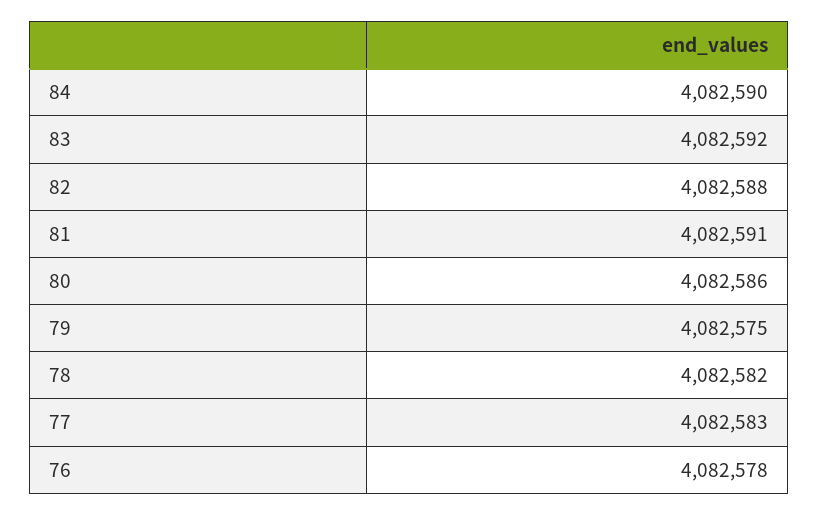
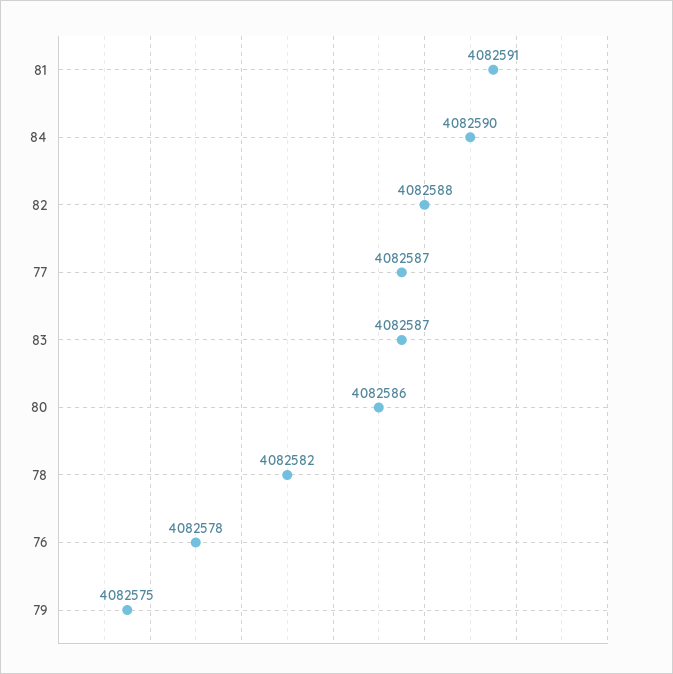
83: 4082592 -> 4082587
77: 4082583 -> 4082587

